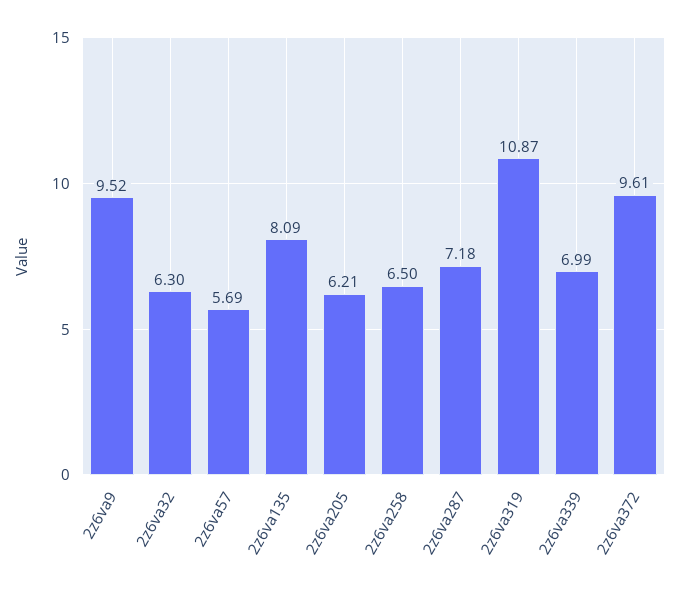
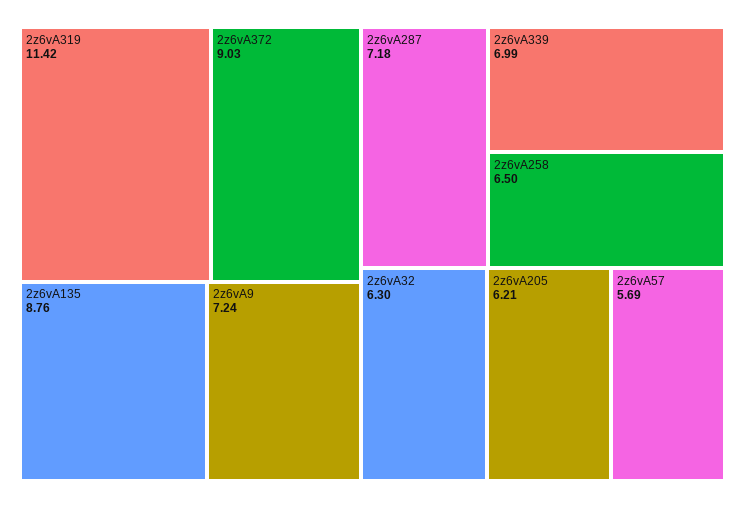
2z6va9: 9.52 -> 7.24
2z6va135: 8.09 -> 8.76
2z6va319: 10.87 -> 11.42
2z6va372: 9.61 -> 9.03

